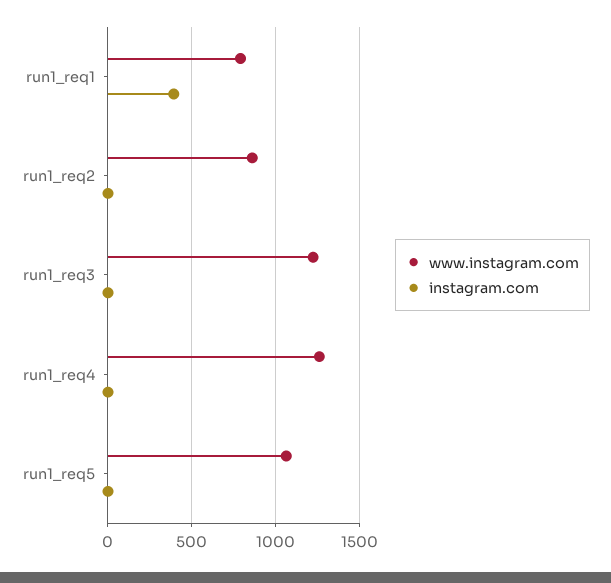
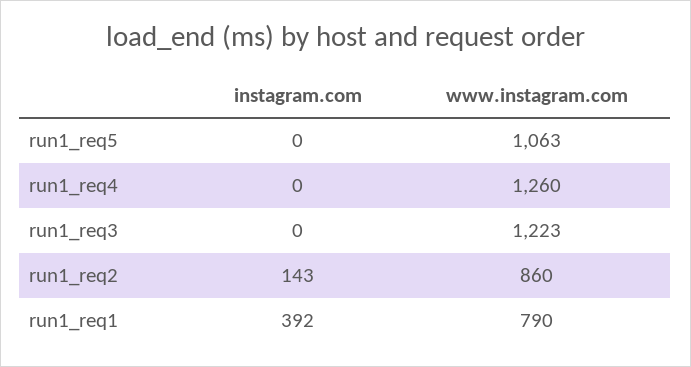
instagram.com, run1_req2: 0 -> 143

